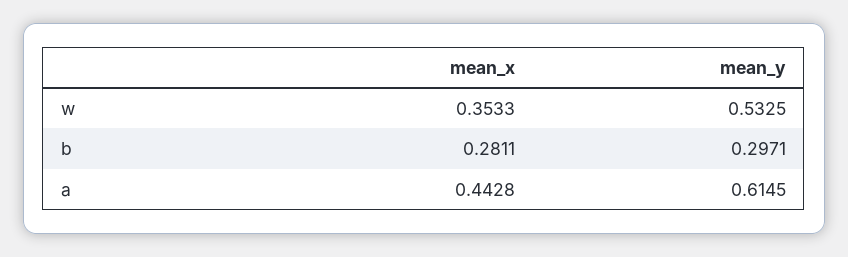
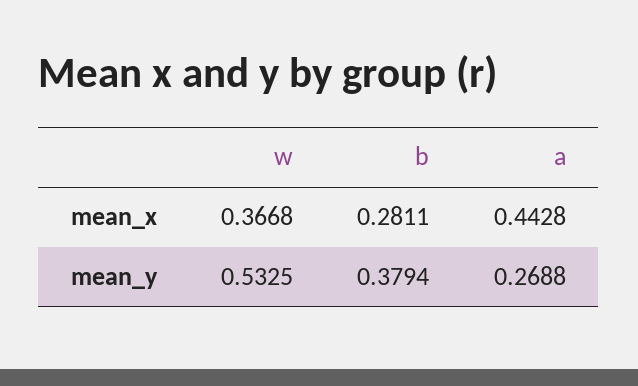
mean_x, w: 0.3533 -> 0.3668
mean_y, b: 0.2971 -> 0.3794
mean_y, a: 0.6145 -> 0.2688

